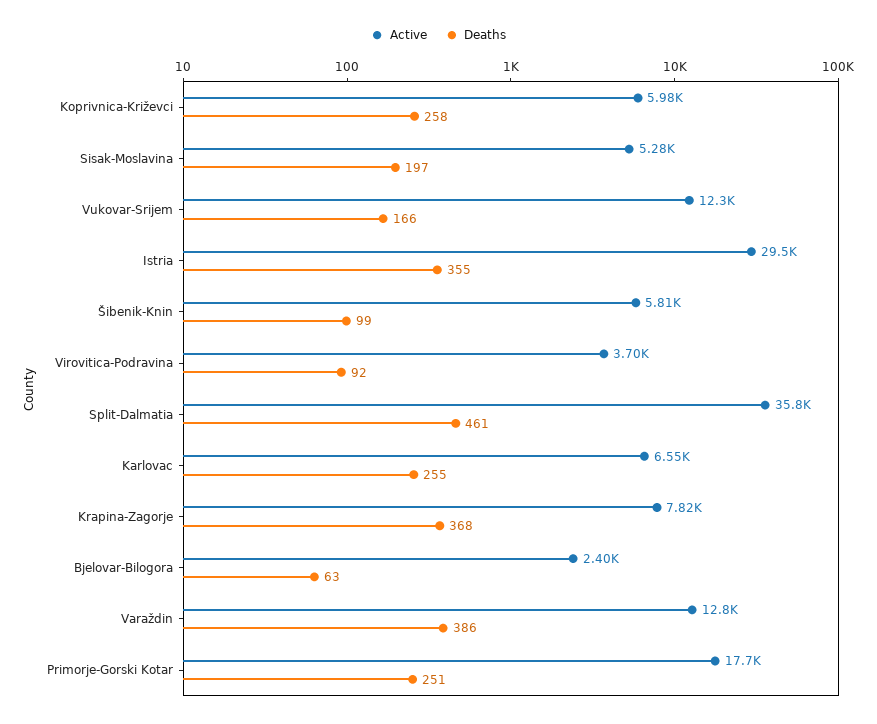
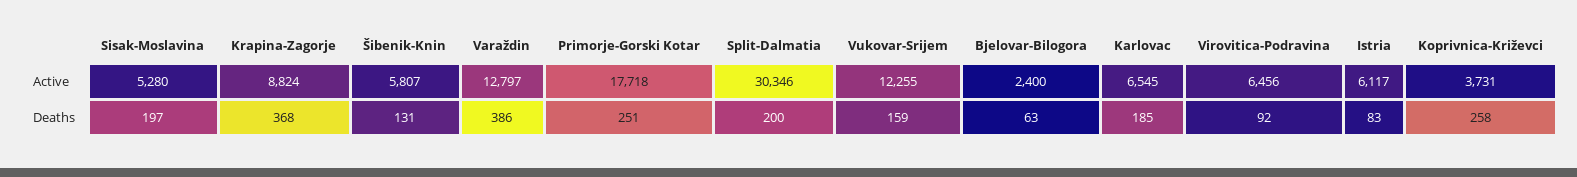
Active, Koprivnica-Križevci: 5980 -> 3731
Deaths, Vukovar-Srijem: 166 -> 159
Active, Istria: 29500 -> 6117
Deaths, Istria: 355 -> 83
Deaths, Šibenik-Knin: 99 -> 131
Active, Virovitica-Podravina: 3700 -> 6456
Active, Split-Dalmatia: 35800 -> 30346
Deaths, Split-Dalmatia: 461 -> 200
Deaths, Karlovac: 255 -> 185
Active, Krapina-Zagorje: 7820 -> 8824

